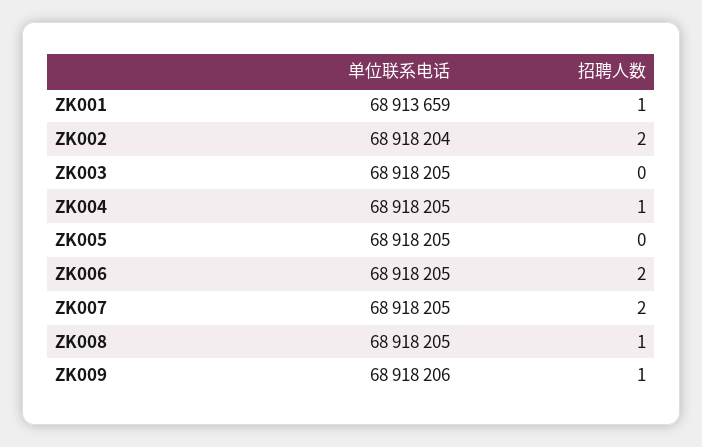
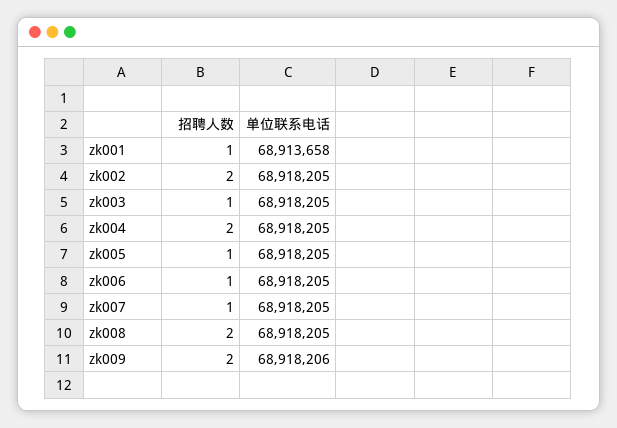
单位联系电话, ZK001: 68913659 -> 68913658
单位联系电话, ZK002: 68918204 -> 68918205
招聘人数, ZK003: 0 -> 1
招聘人数, ZK004: 1 -> 2
招聘人数, ZK005: 0 -> 1
招聘人数, ZK006: 2 -> 1
招聘人数, ZK007: 2 -> 1
招聘人数, ZK008: 1 -> 2
招聘人数, ZK009: 1 -> 2

